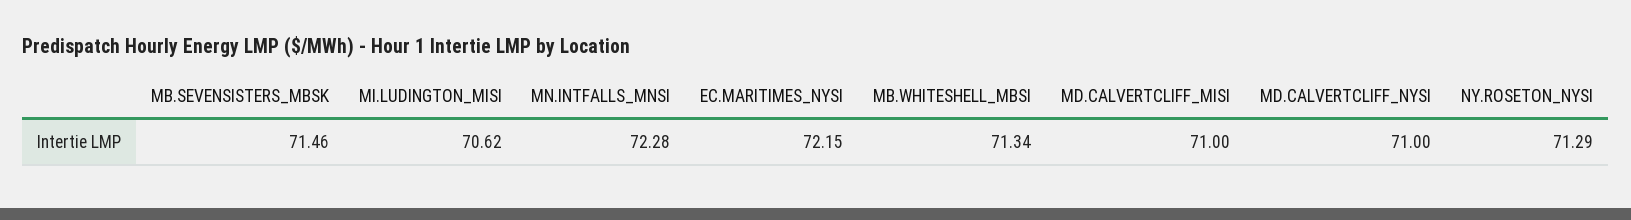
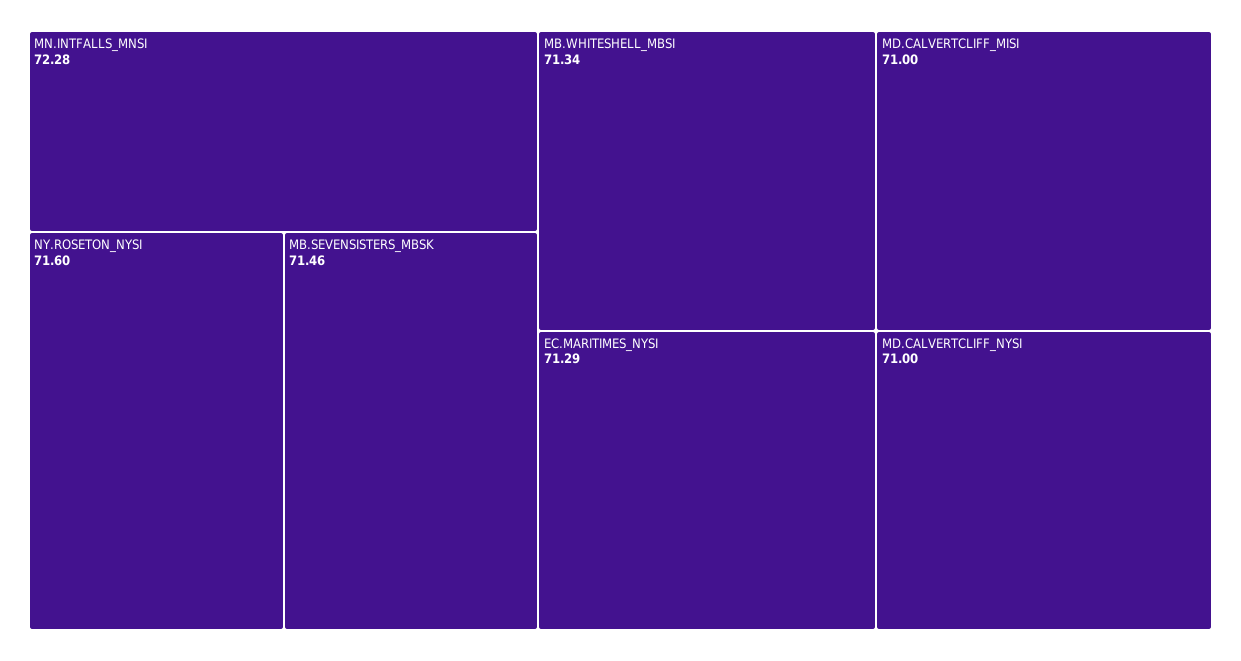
MI.LUDINGTON_MISI: 70.62 -> none
EC.MARITIMES_NYSI: 72.15 -> 71.29
NY.ROSETON_NYSI: 71.29 -> 71.6

